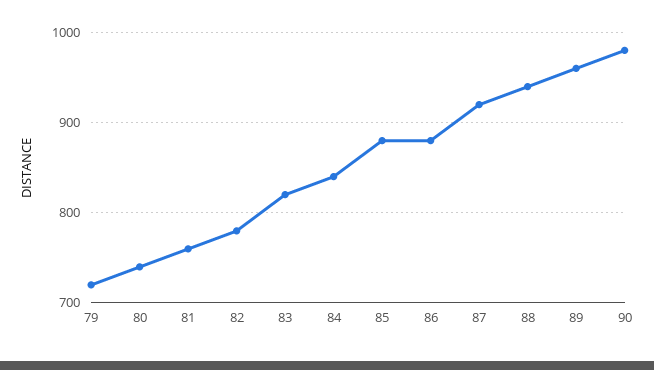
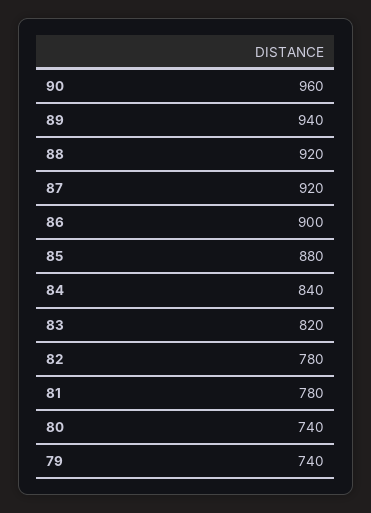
79: 720 -> 740
81: 760 -> 780
86: 880 -> 900
88: 940 -> 920
89: 960 -> 940
90: 980 -> 960

